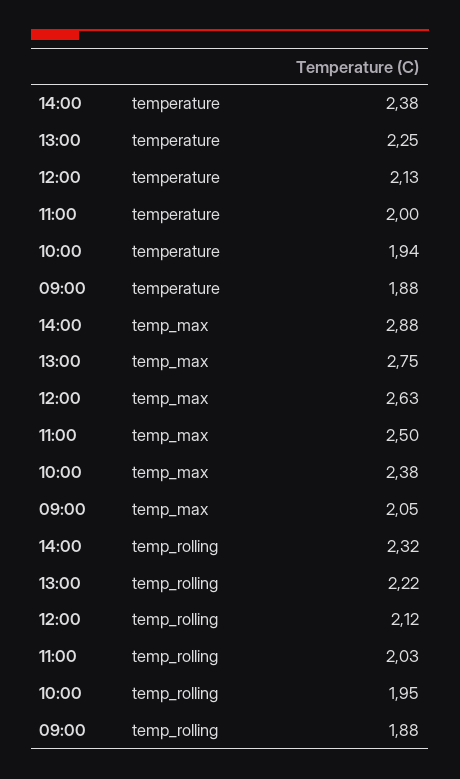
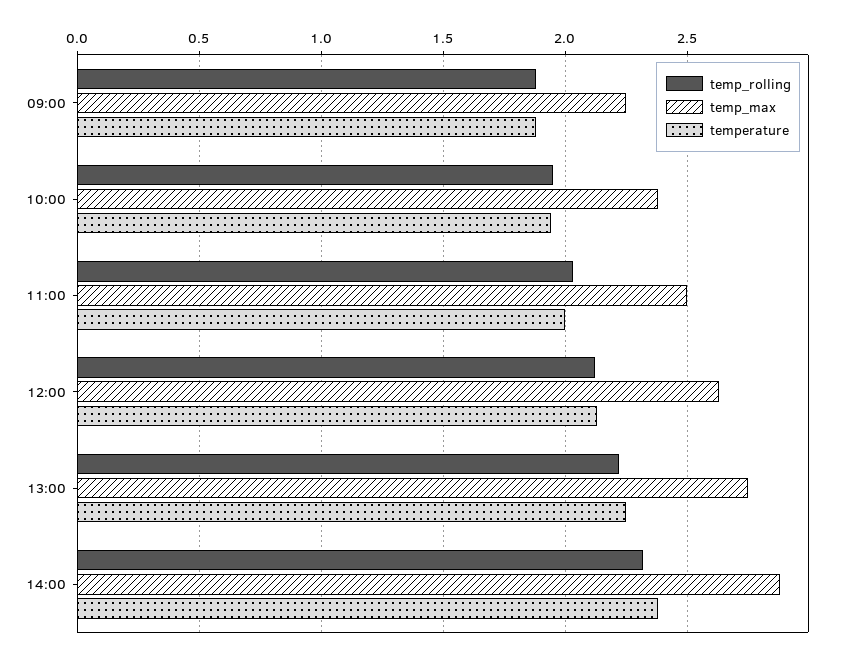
temp_max, 09:00: 2.05 -> 2.25

